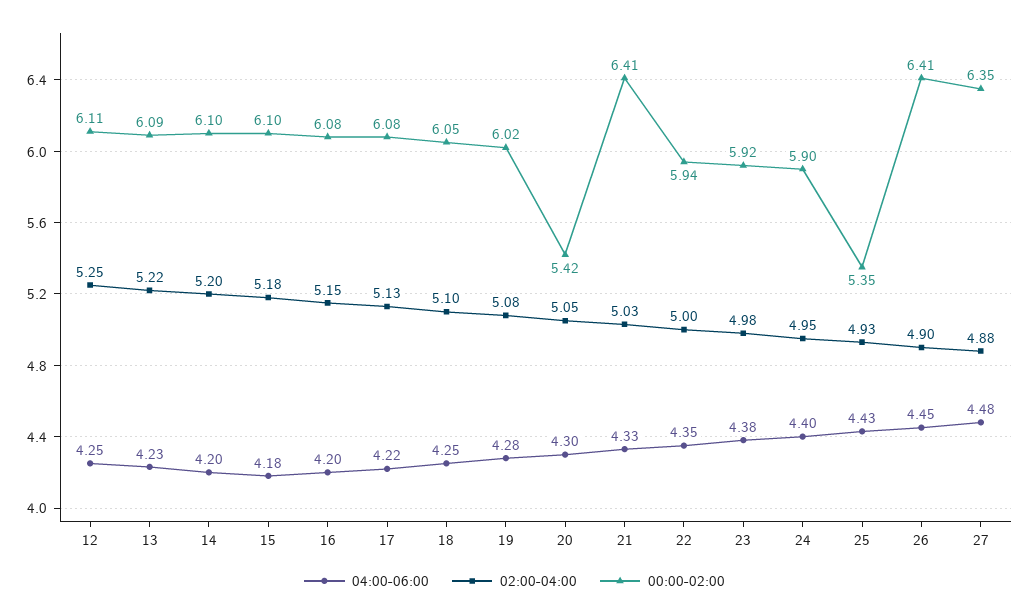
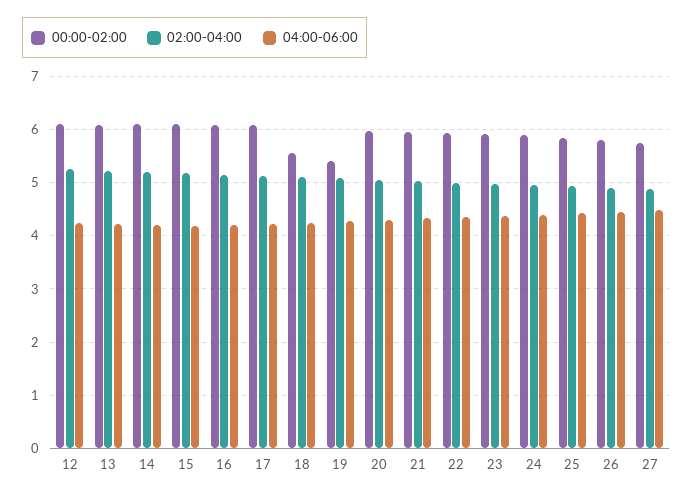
00:00-02:00, 18: 6.05 -> 5.6
00:00-02:00, 19: 6.02 -> 5.4
00:00-02:00, 20: 5.42 -> 6
00:00-02:00, 21: 6.41 -> 6
00:00-02:00, 25: 5.35 -> 5.8
00:00-02:00, 26: 6.41 -> 5.8
00:00-02:00, 27: 6.35 -> 5.8

